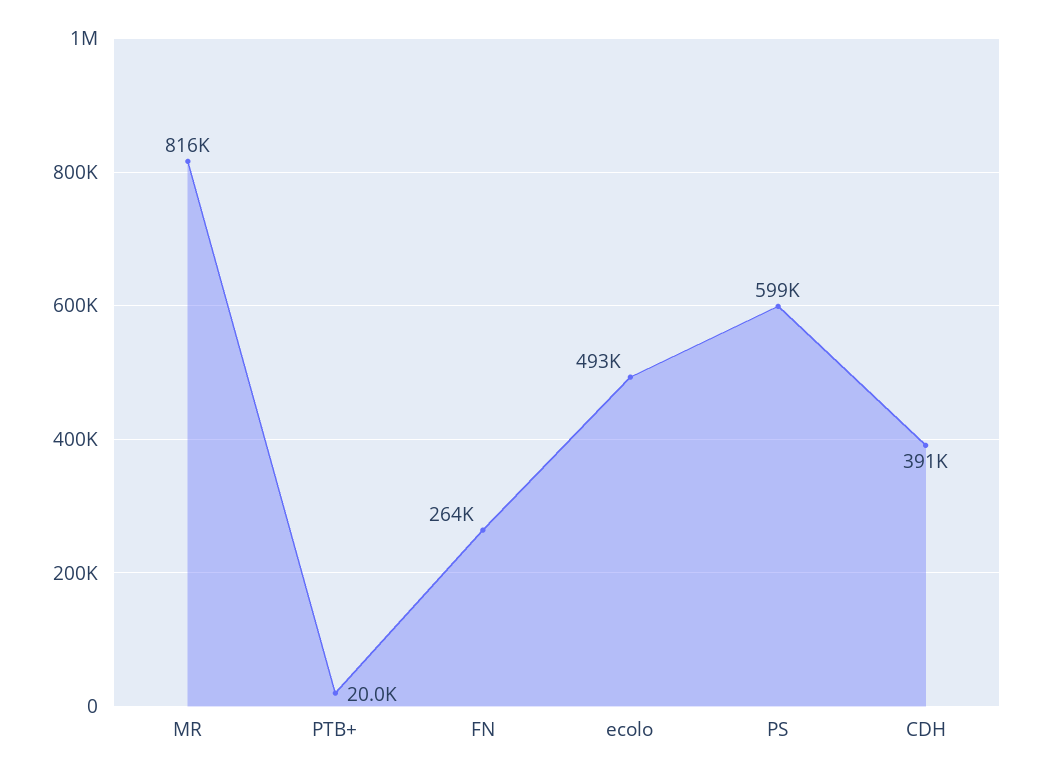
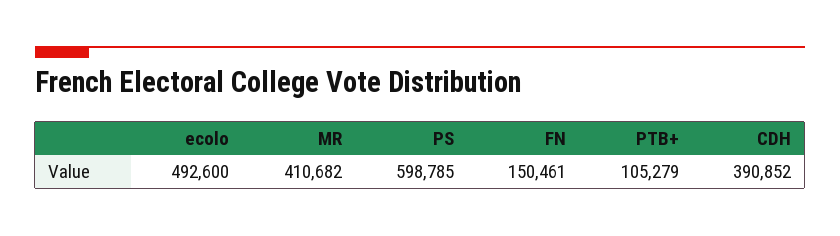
MR: 816000 -> 410682
PTB+: 20000 -> 105279
FN: 264000 -> 150461

